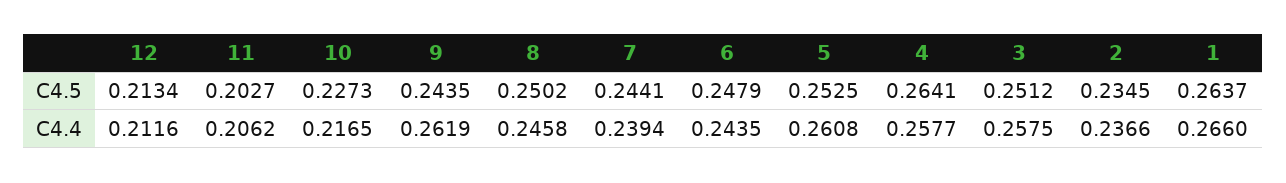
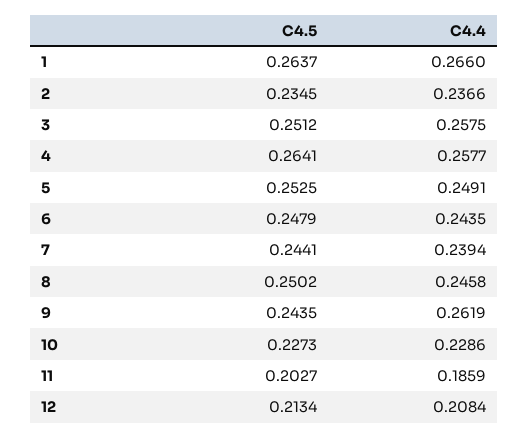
12, C4.4: 0.2116 -> 0.2084
11, C4.4: 0.2062 -> 0.1859
10, C4.4: 0.2165 -> 0.2286
5, C4.4: 0.2608 -> 0.2491

